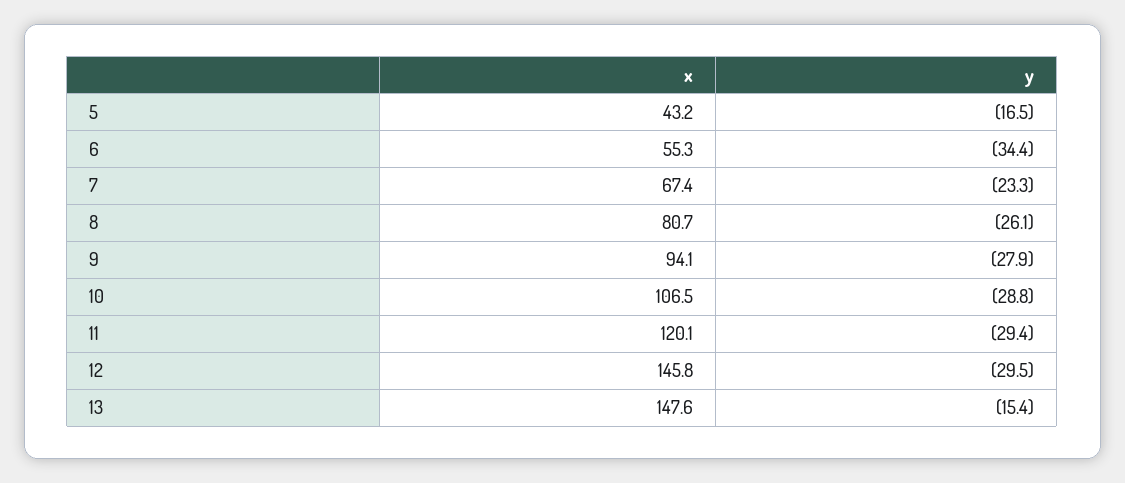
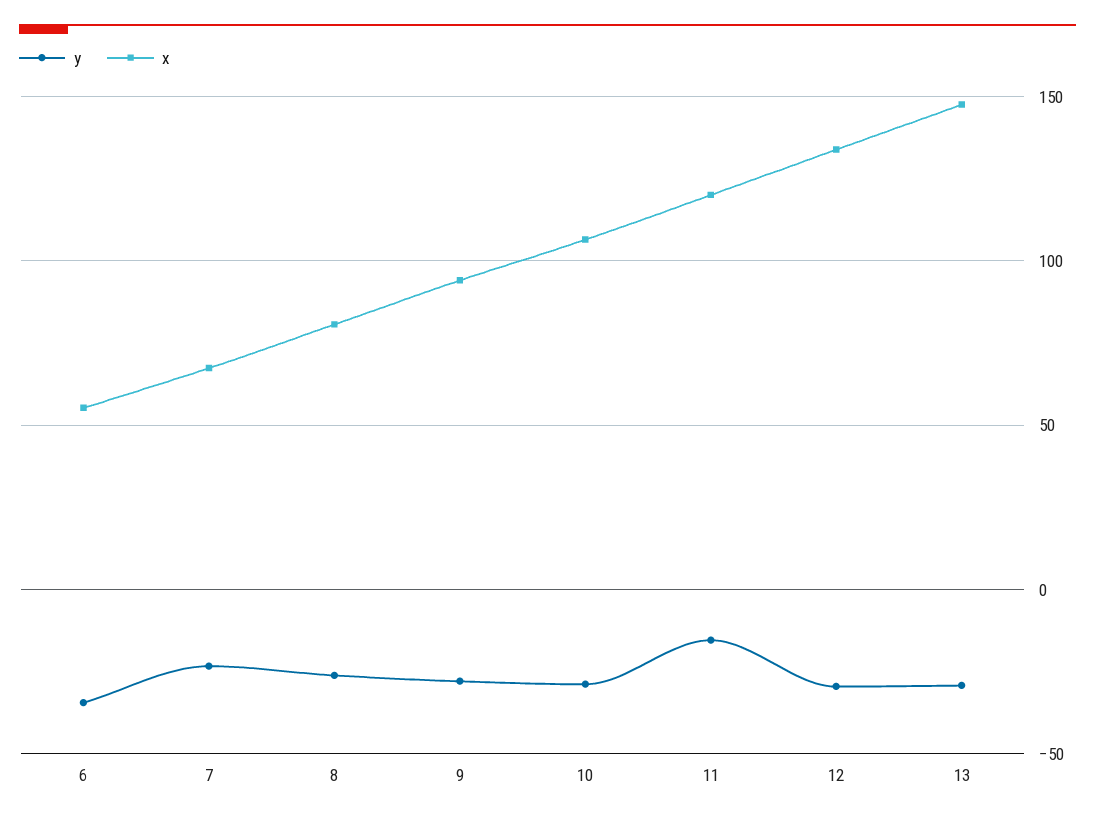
x, 5: 43.2 -> none
y, 5: -16.5 -> none
y, 11: -29.4 -> -15
x, 12: 145.8 -> 135
y, 13: -15.4 -> -30

